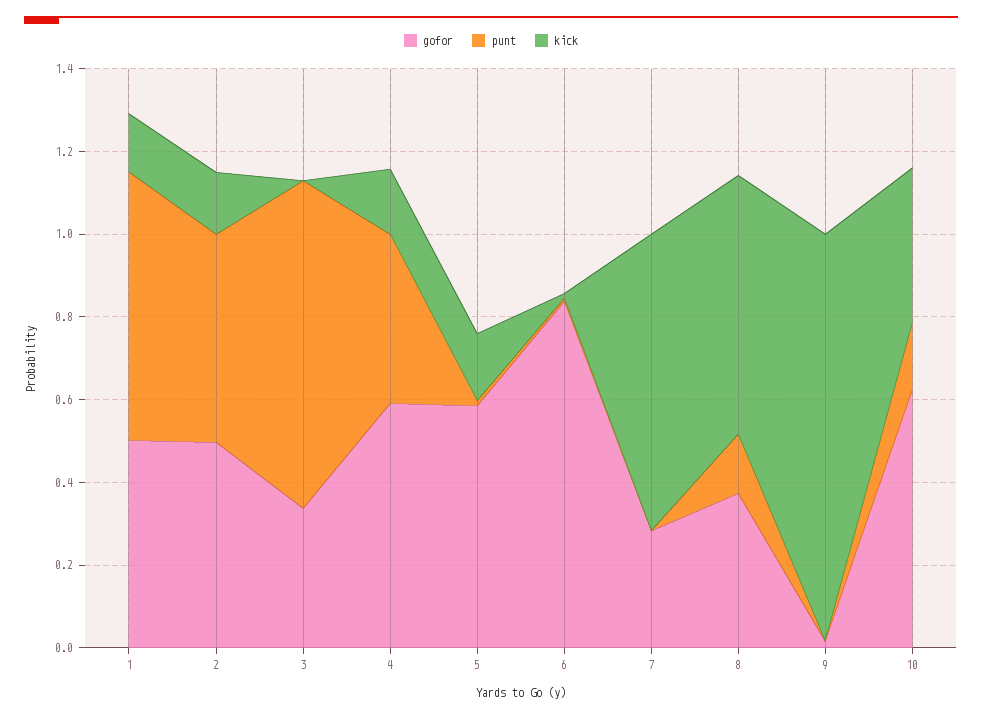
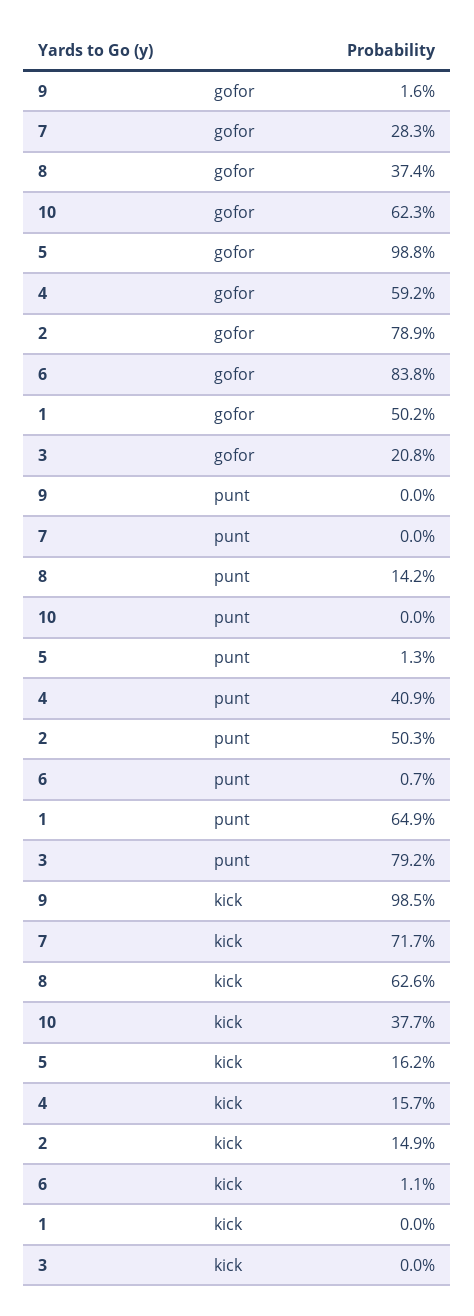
kick, 1: 0.15 -> 0
gofor, 2: 0.5 -> 0.789
gofor, 3: 0.35 -> 0.208
gofor, 5: 0.6 -> 0.988
punt, 10: 0.15 -> 0

